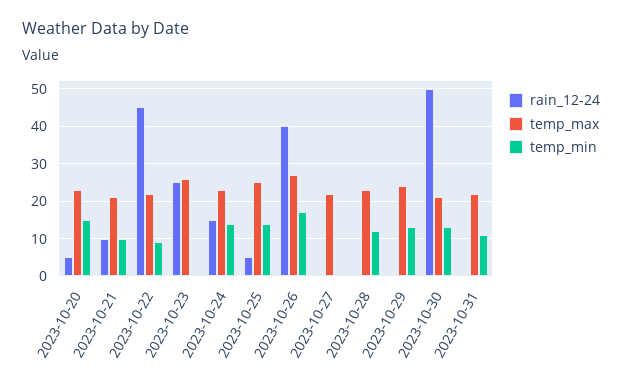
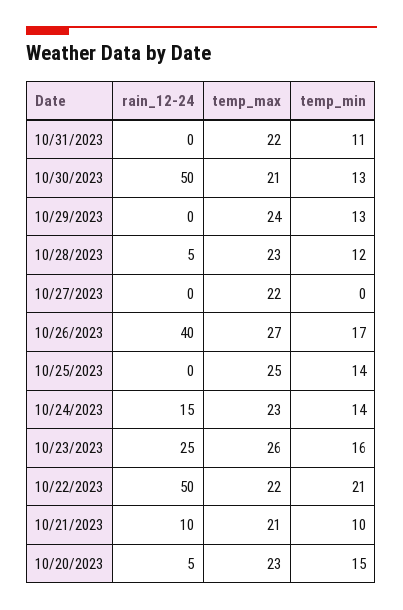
rain_12-24, 2023-10-22: 45 -> 50
temp_min, 2023-10-22: 10 -> 21
temp_min, 2023-10-23: 0 -> 16
rain_12-24, 2023-10-25: 5 -> 0
rain_12-24, 2023-10-28: 0 -> 5

